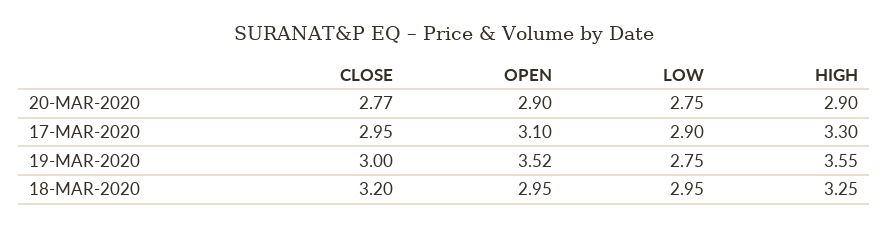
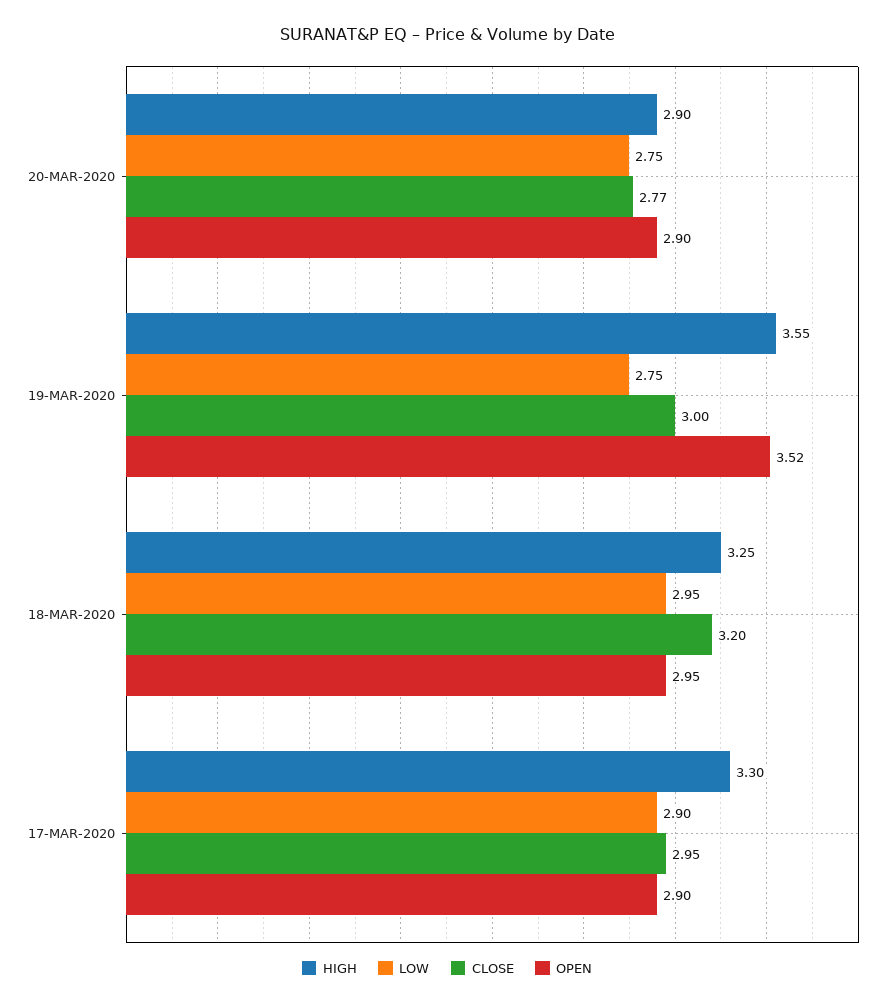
OPEN, 17-MAR-2020: 3.1 -> 2.9

